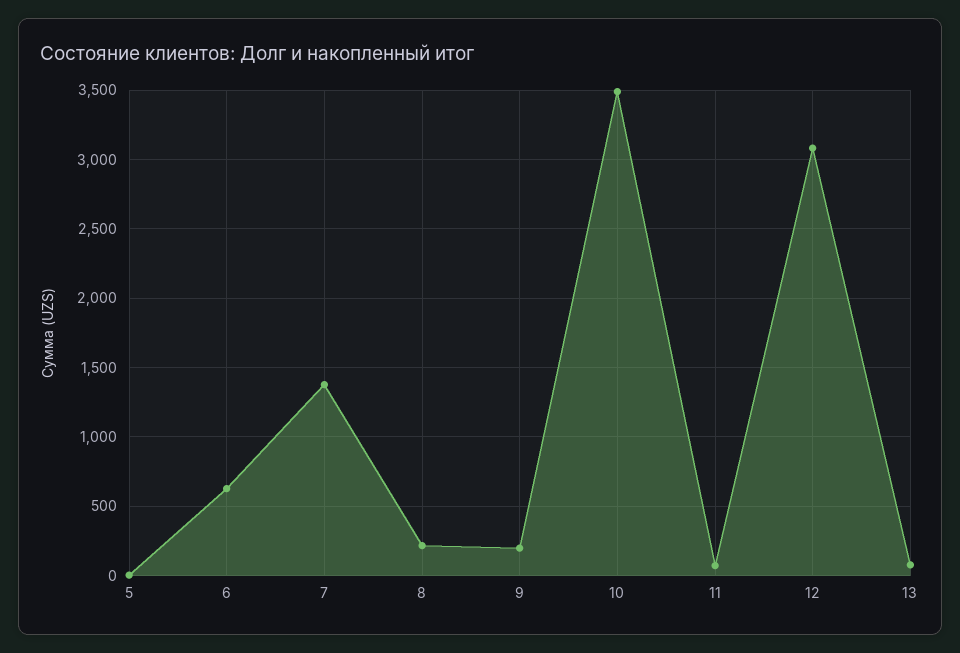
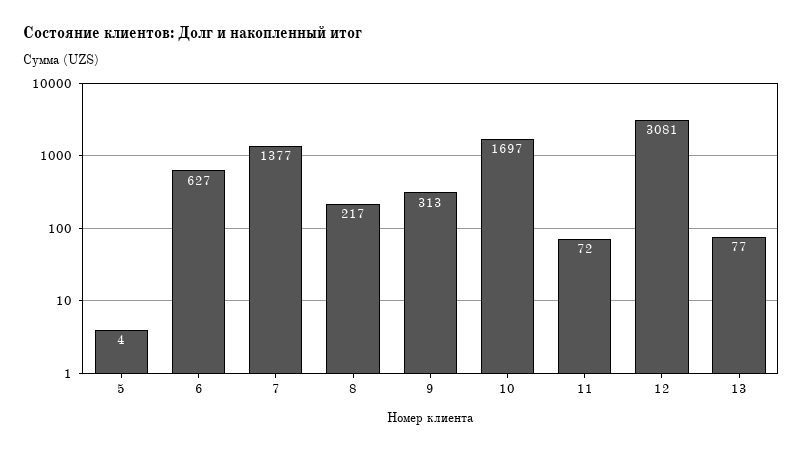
9: 200 -> 313
10: 3500 -> 1697

